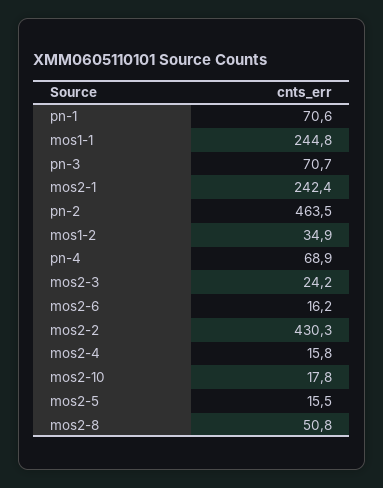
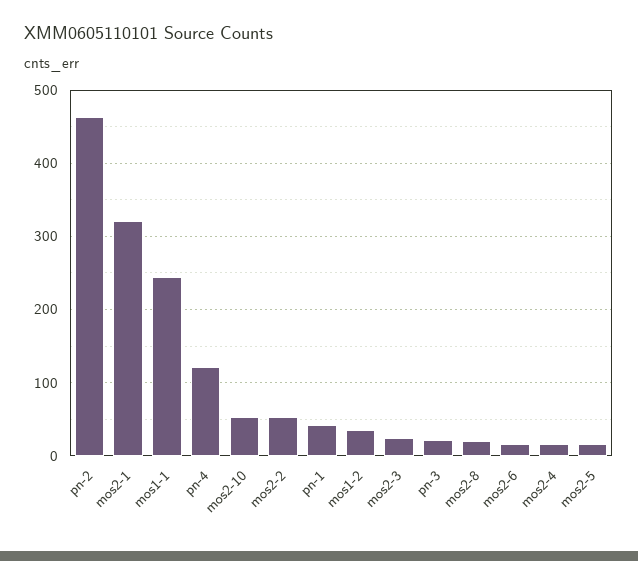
pn-1: 70.6 -> 40
pn-3: 70.7 -> 20
mos2-1: 242.4 -> 320
pn-4: 68.9 -> 120
mos2-2: 430.3 -> 50
mos2-10: 17.8 -> 50
mos2-8: 50.8 -> 20

